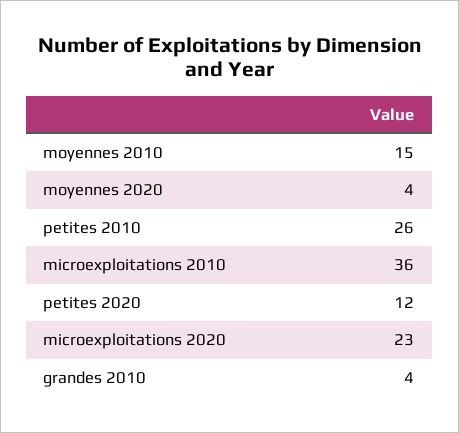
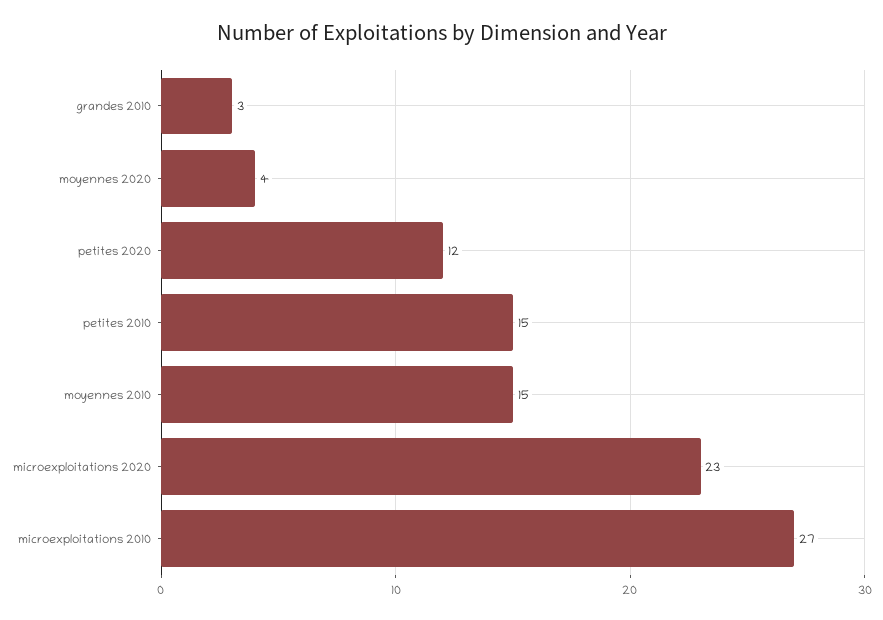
petites 2010: 26 -> 15
microexploitations 2010: 36 -> 27
grandes 2010: 4 -> 3

